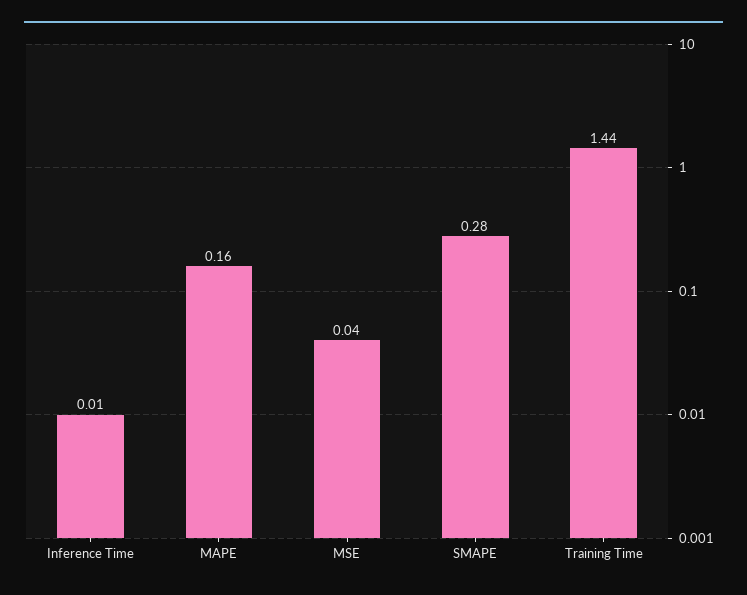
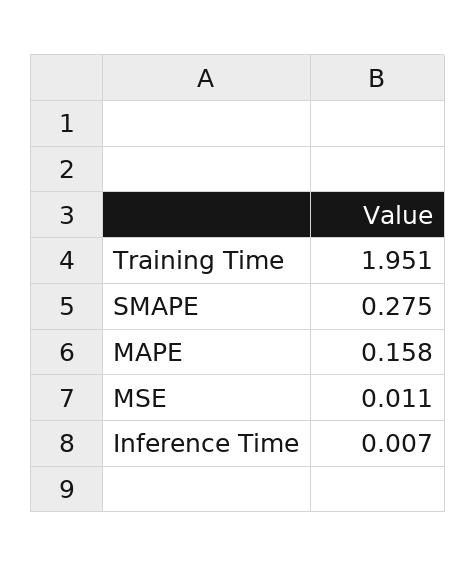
MSE: 0.04 -> 0.011
Training Time: 1.44 -> 1.951

